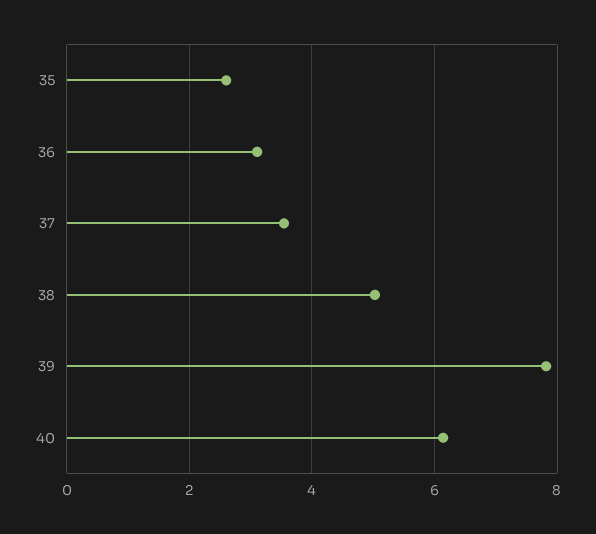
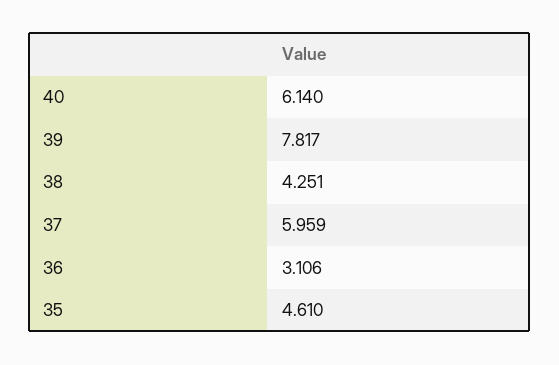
35: 2.6 -> 4.61
37: 3.6 -> 5.959
38: 5 -> 4.251

